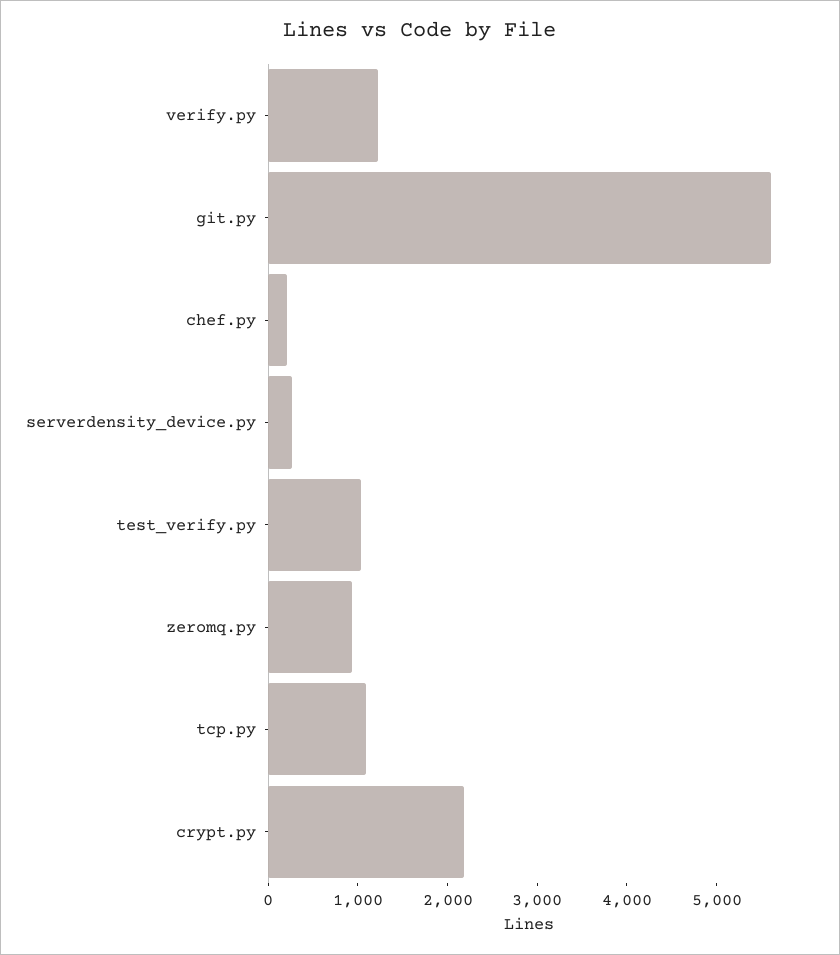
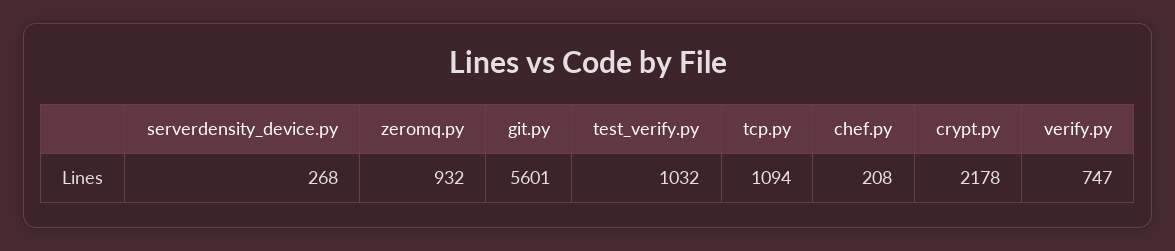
verify.py: 1200 -> 747

